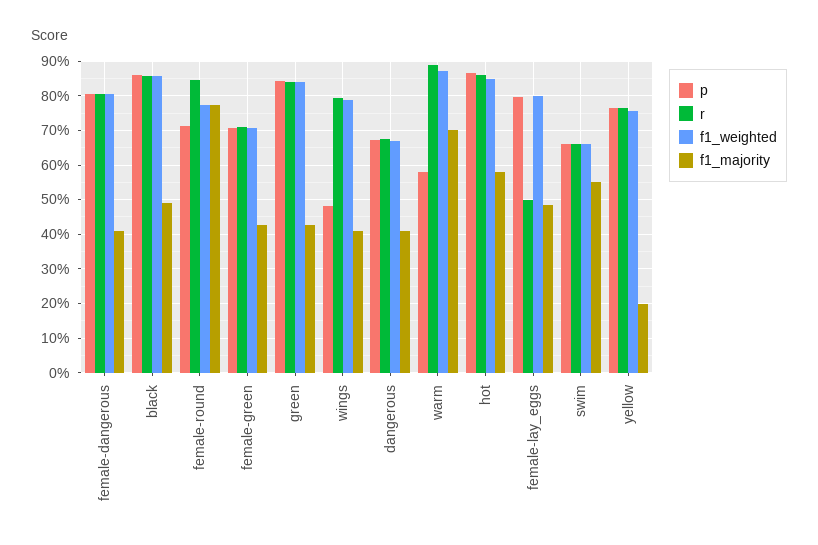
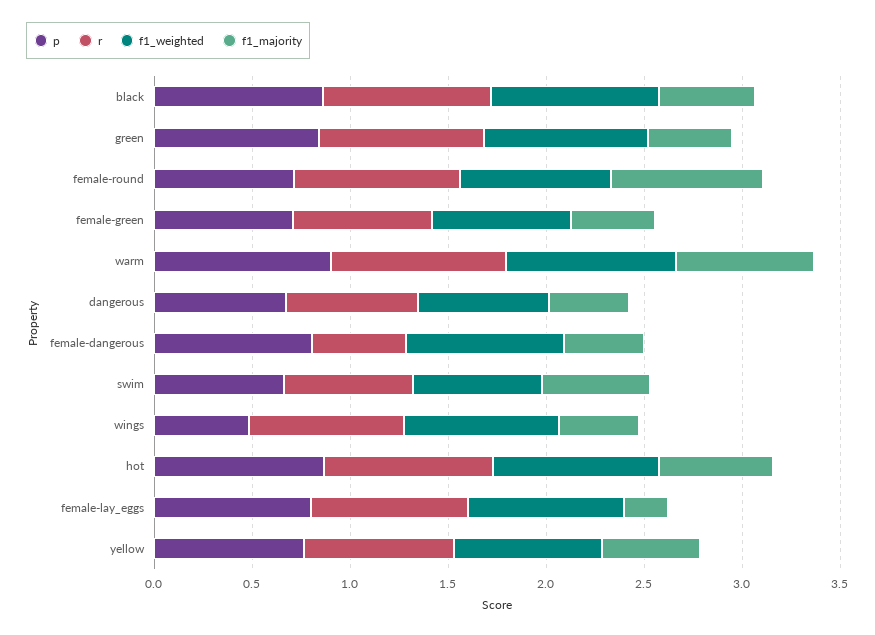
r, female-dangerous: 0.8 -> 0.5
p, warm: 0.58 -> 0.9
r, female-lay_eggs: 0.5 -> 0.8
f1_majority, female-lay_eggs: 0.48 -> 0.2
f1_majority, yellow: 0.2 -> 0.5

